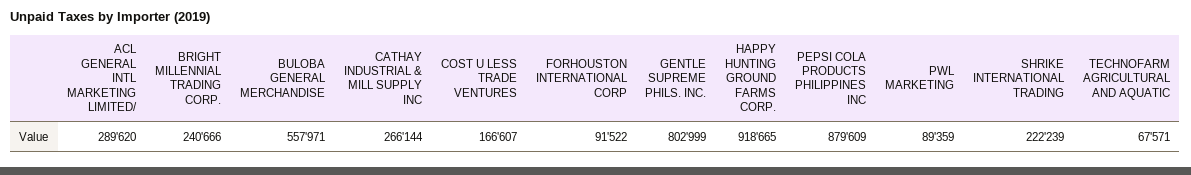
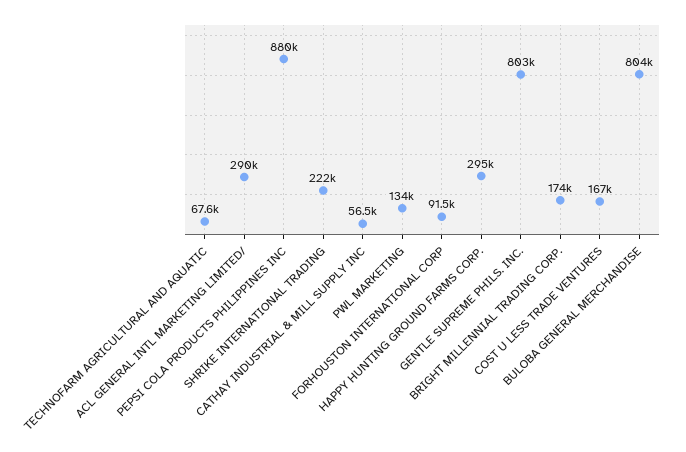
BRIGHT MILLENNIAL TRADING CORP.: 240666 -> 174000
BULOBA GENERAL MERCHANDISE: 557971 -> 804000
CATHAY INDUSTRIAL & MILL SUPPLY INC: 266144 -> 56500
HAPPY HUNTING GROUND FARMS CORP.: 918665 -> 295000
PWL MARKETING: 89359 -> 134000

